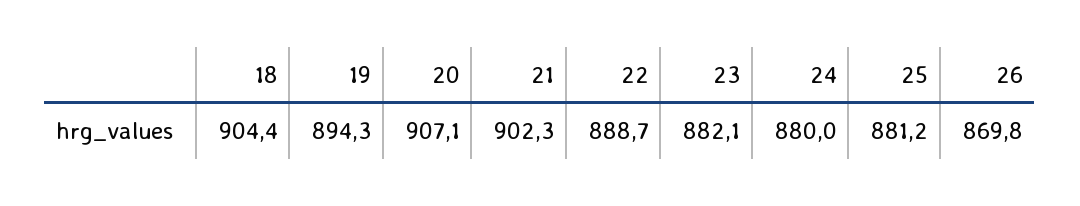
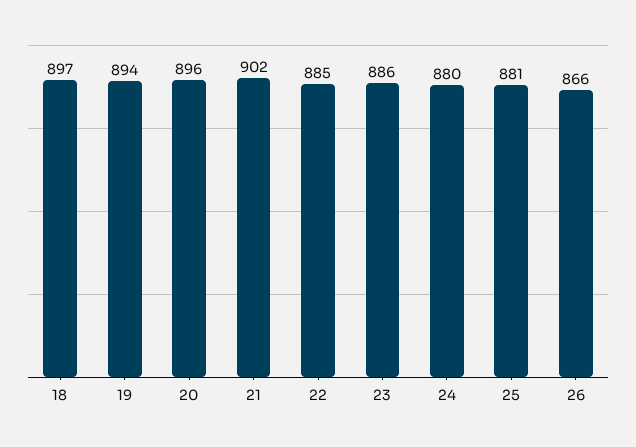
18: 904.4 -> 897
20: 907.1 -> 896
22: 888.7 -> 885
23: 882.1 -> 886
26: 869.8 -> 866

